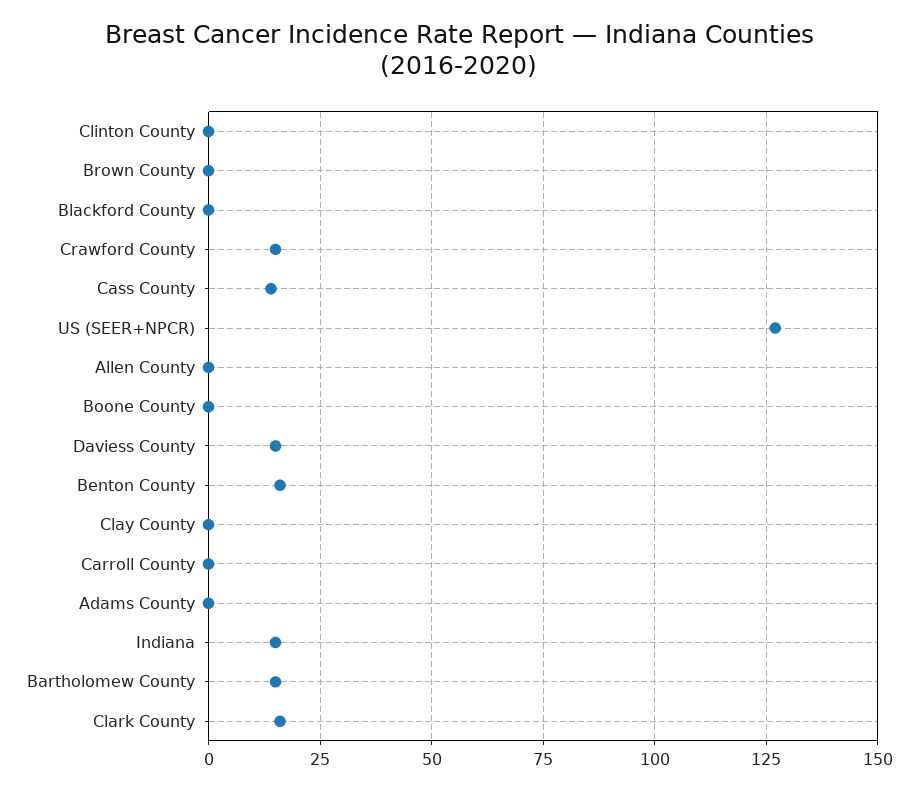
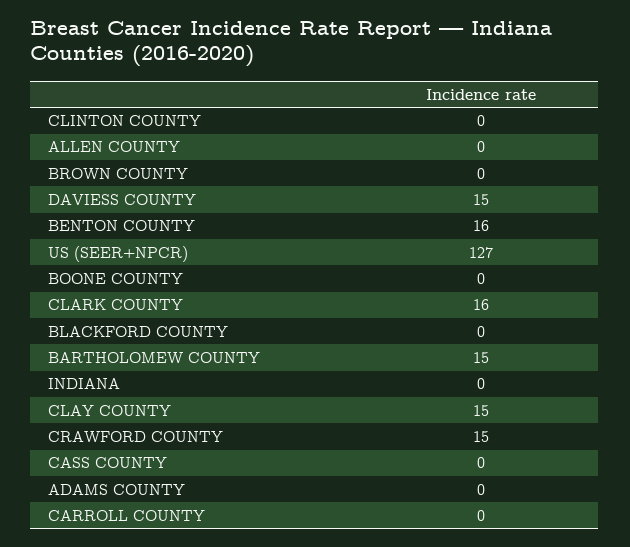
Cass County: 15 -> 0
Clay County: 0 -> 15
Indiana: 15 -> 0

